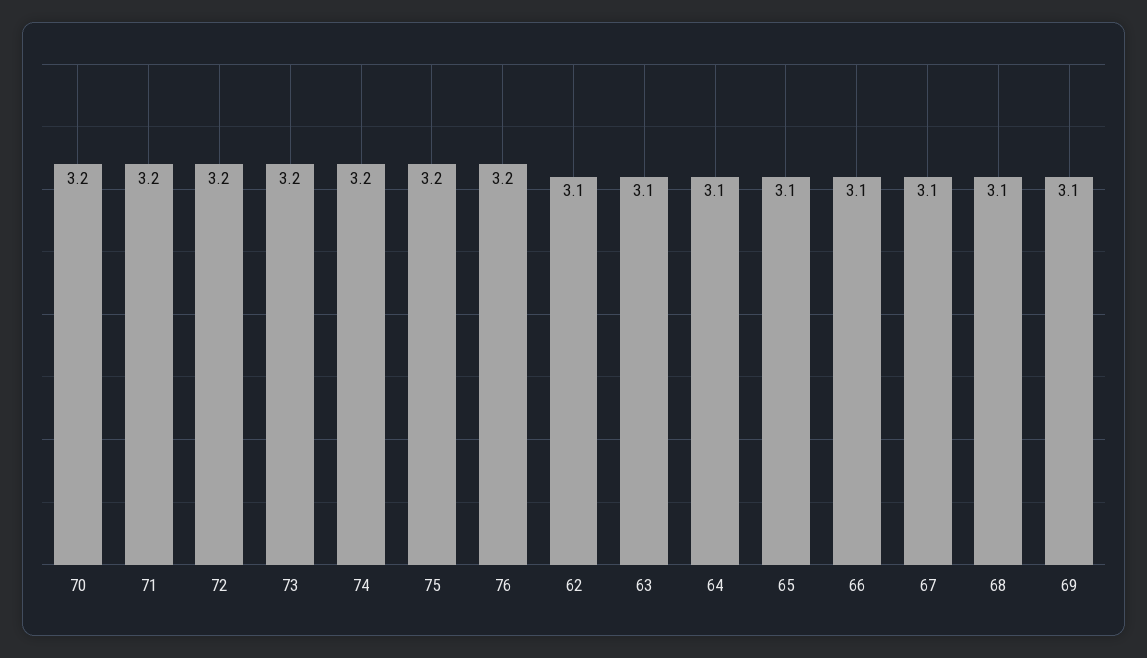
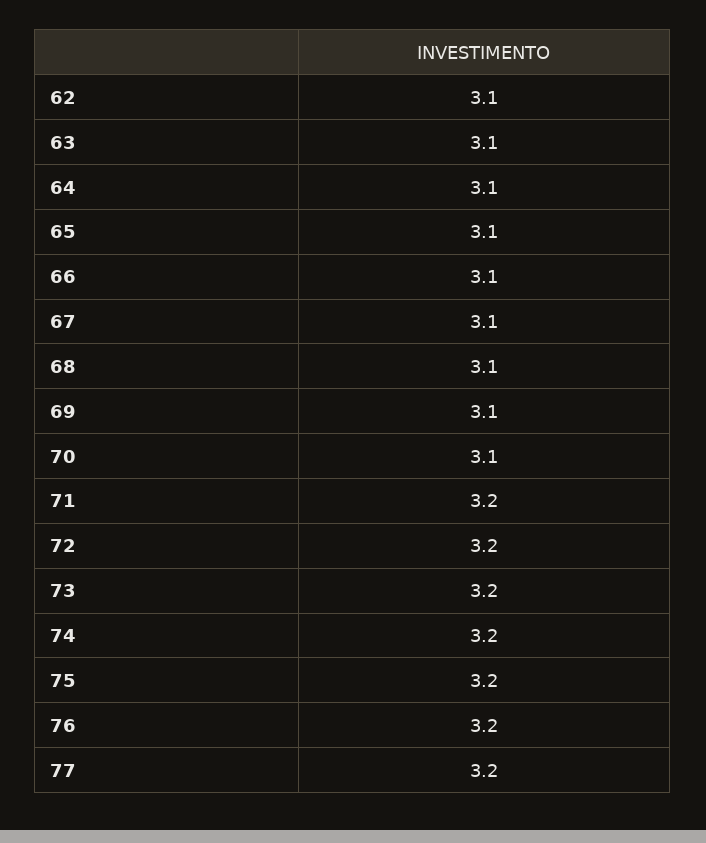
70: 3.2 -> 3.1
77: none -> 3.2

